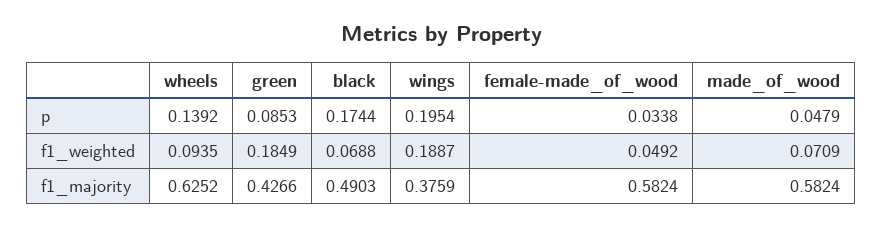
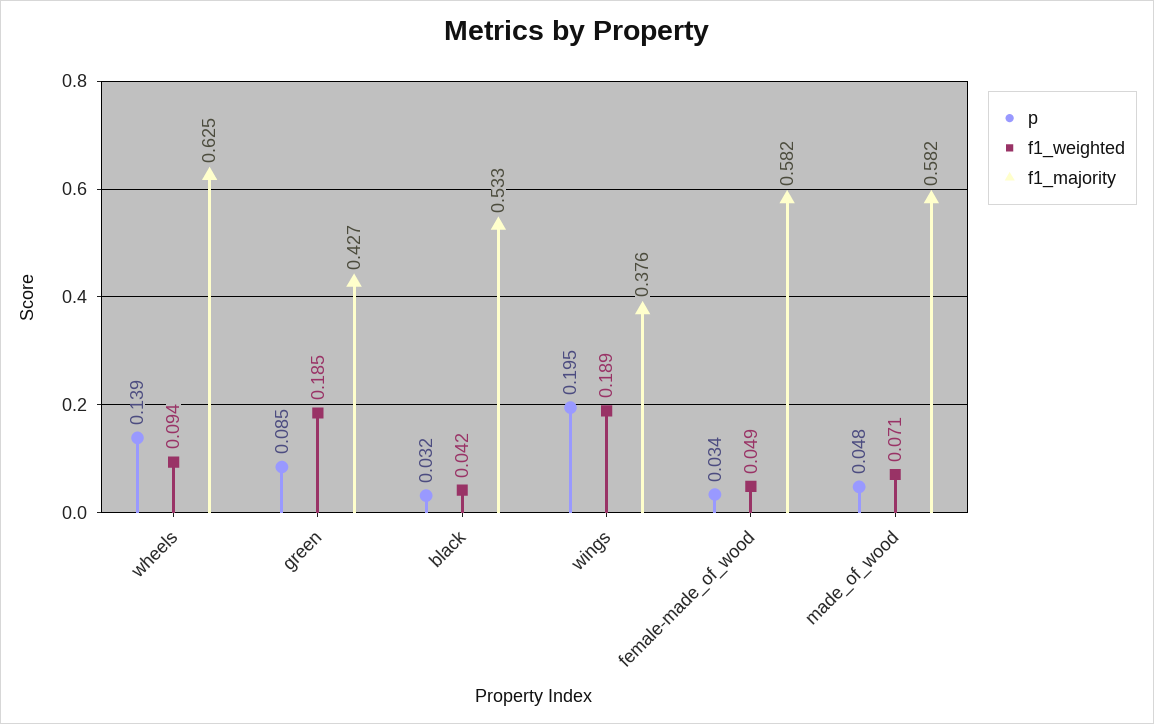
p, black: 0.1744 -> 0.032
f1_weighted, black: 0.0688 -> 0.042
f1_majority, black: 0.4903 -> 0.533

